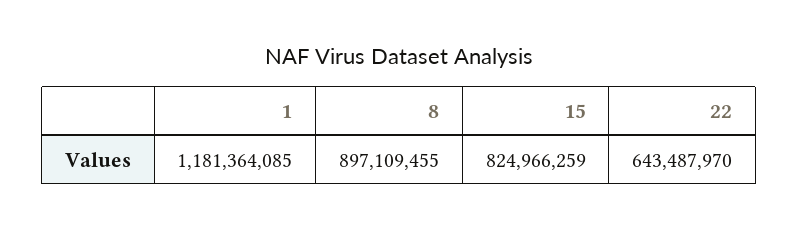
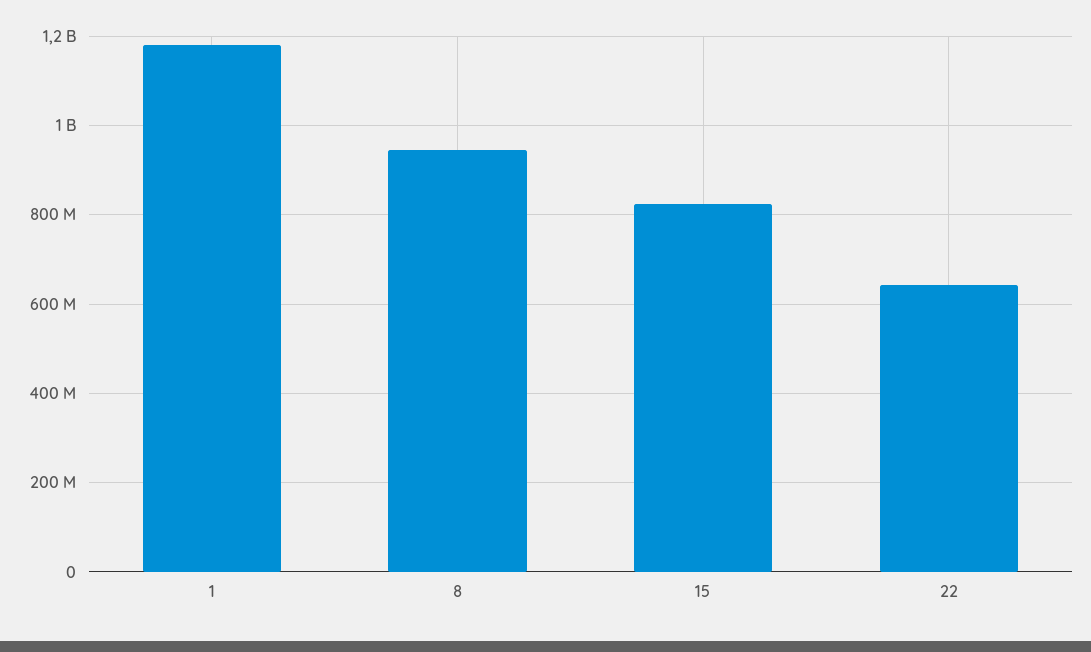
8: 897109455 -> 940000000

